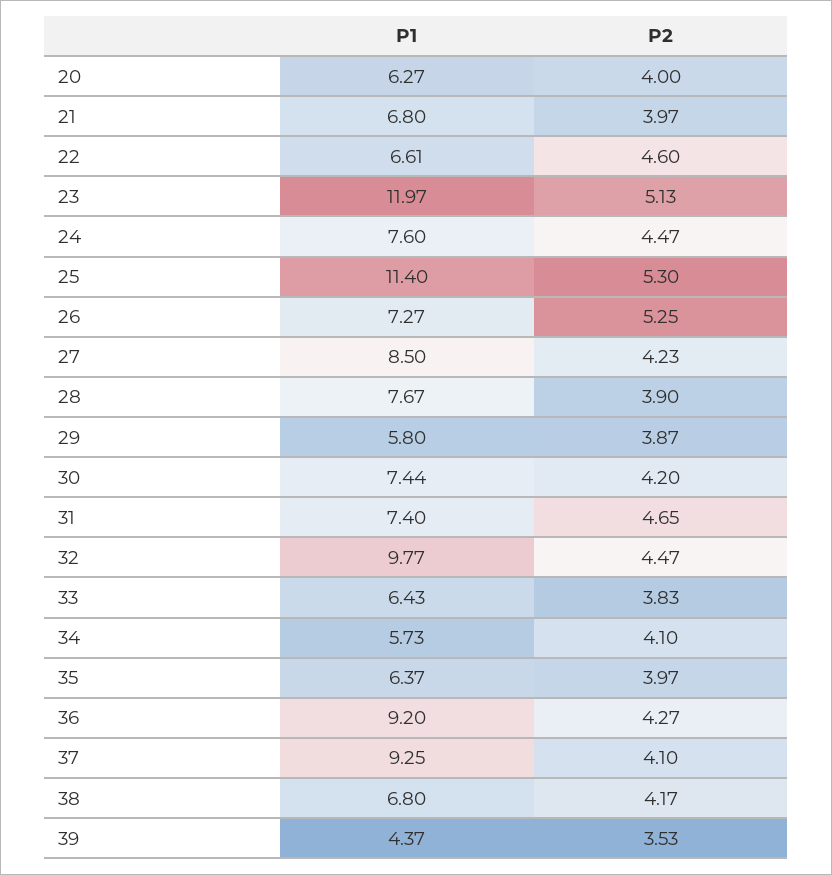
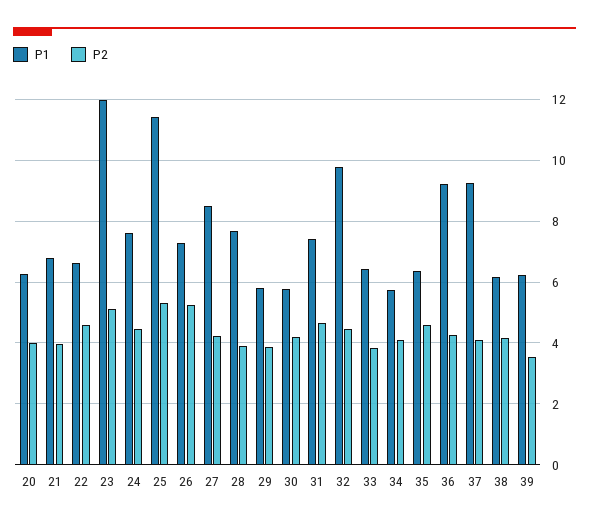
P1, 30: 7.44 -> 5.8
P2, 35: 3.97 -> 4.6
P1, 38: 6.8 -> 6.2
P1, 39: 4.37 -> 6.2

